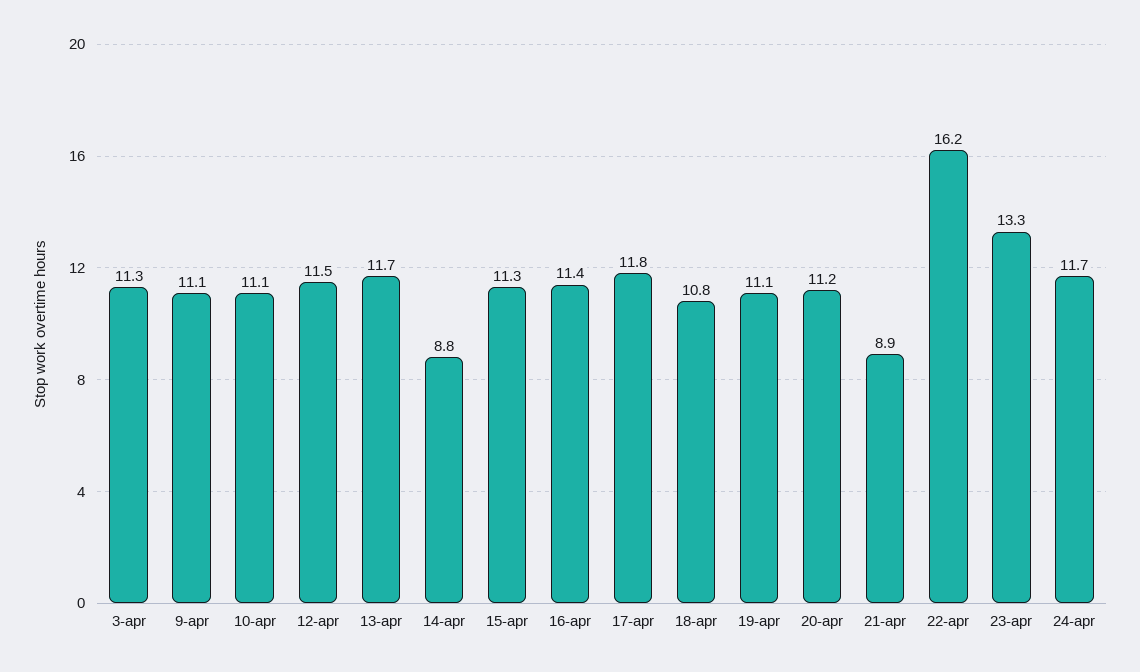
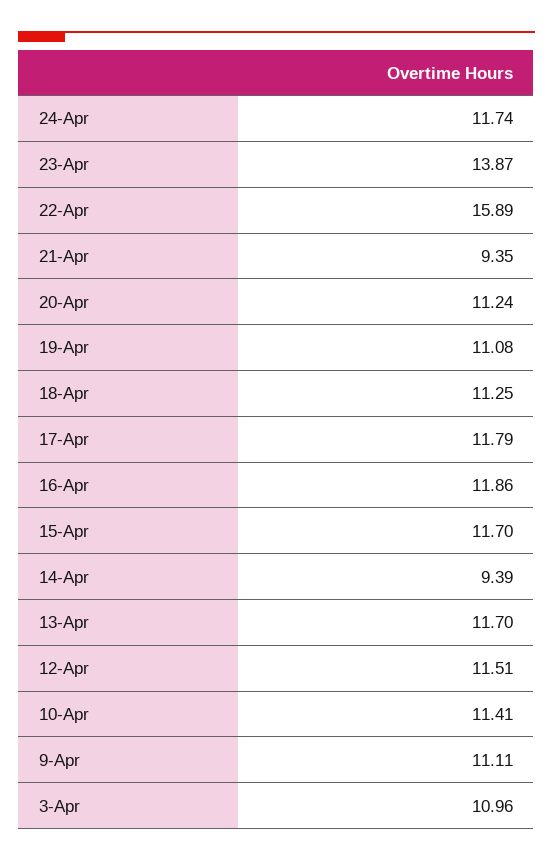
3-apr: 11.3 -> 10.96
10-apr: 11.1 -> 11.41
14-apr: 8.8 -> 9.39
15-apr: 11.3 -> 11.7
16-apr: 11.4 -> 11.86
18-apr: 10.8 -> 11.25
21-apr: 8.9 -> 9.35
22-apr: 16.2 -> 15.89
23-apr: 13.3 -> 13.87

